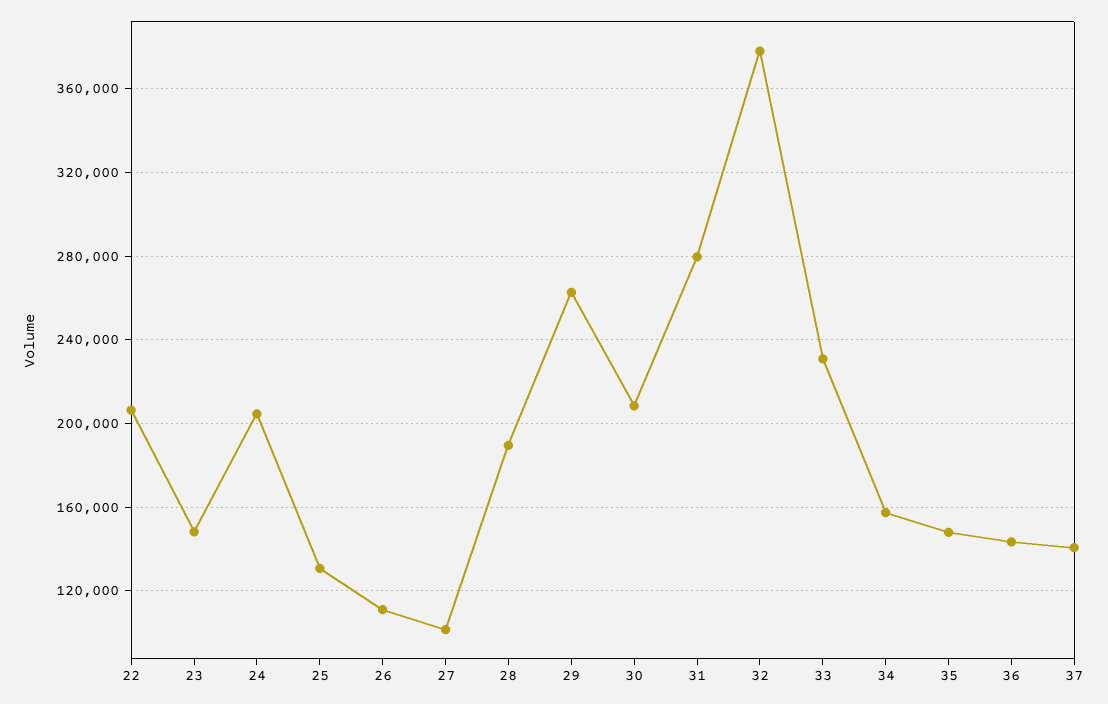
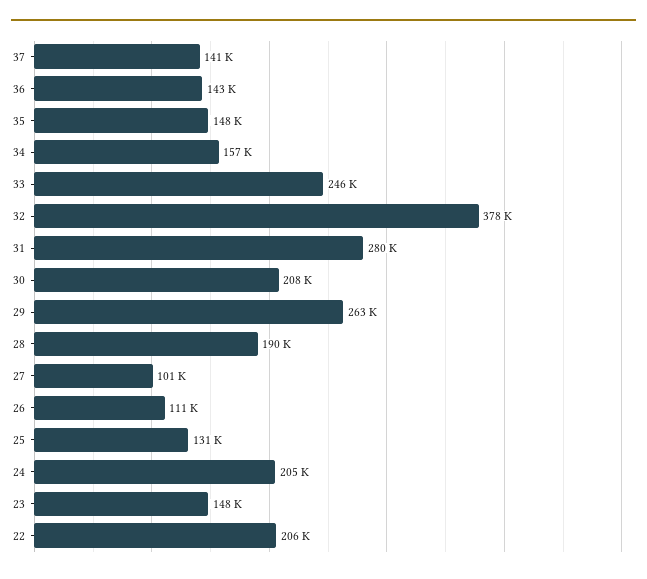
33: 230000 -> 246000

